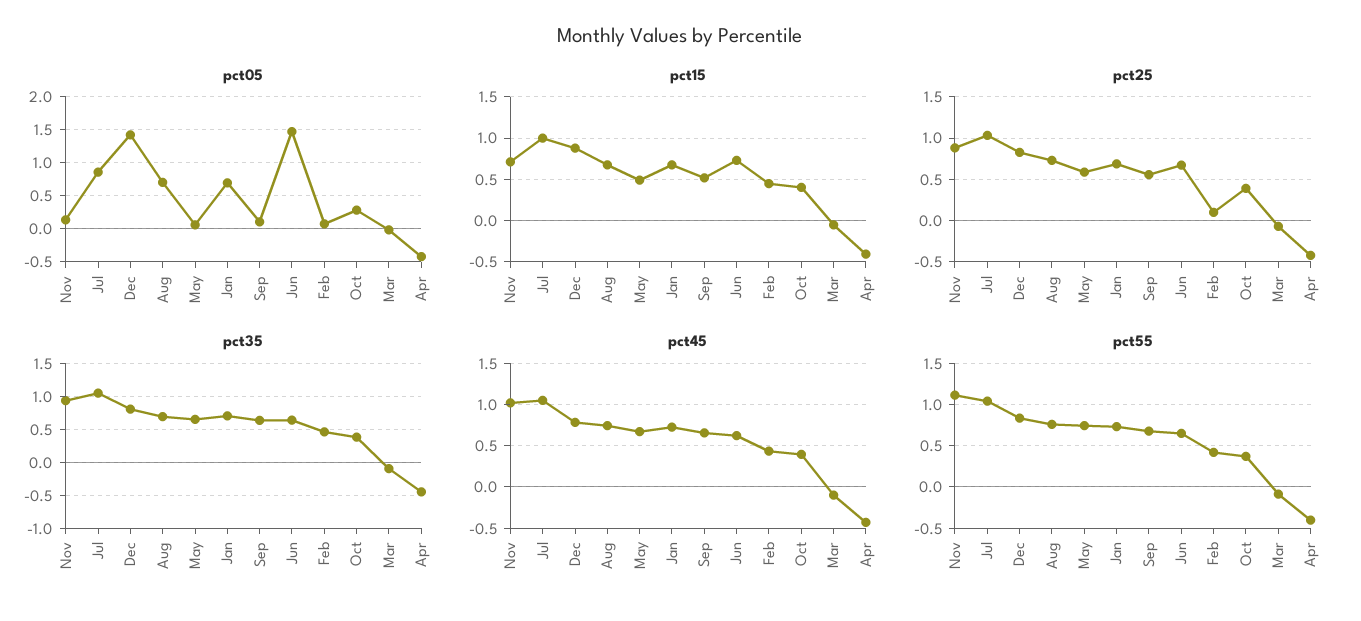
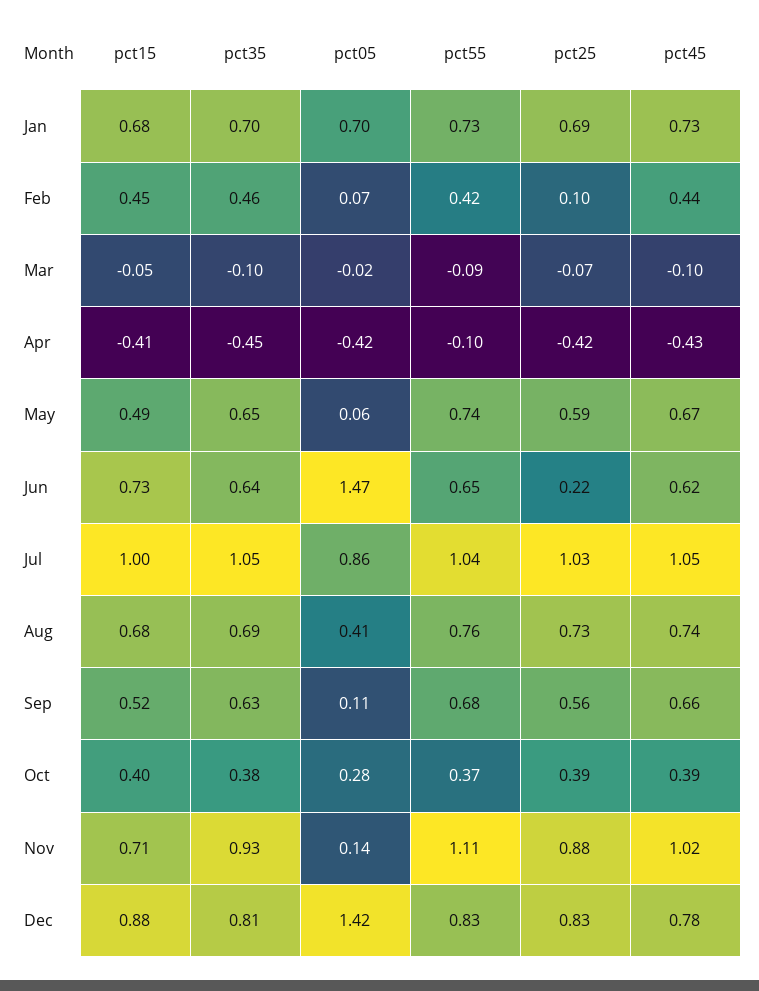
pct05, Aug: 0.7 -> 0.41
pct25, Jun: 0.7 -> 0.22
pct55, Apr: -0.4 -> -0.1

